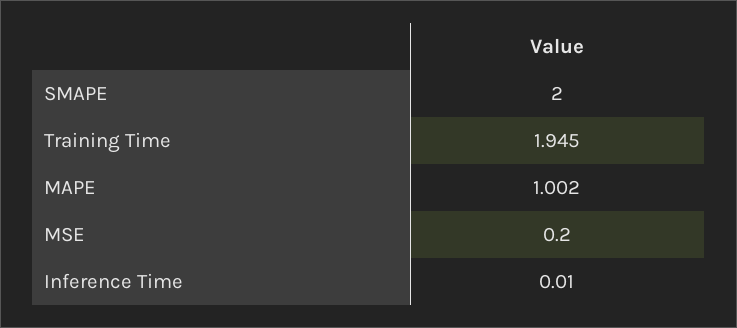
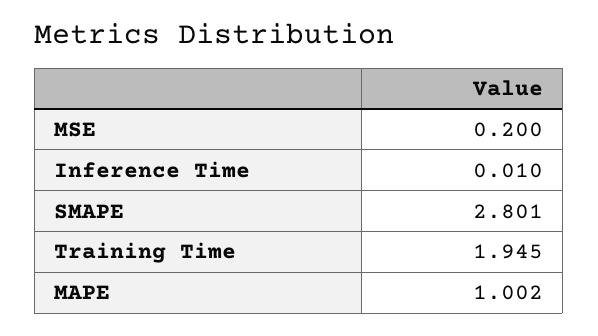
SMAPE: 2 -> 2.801

